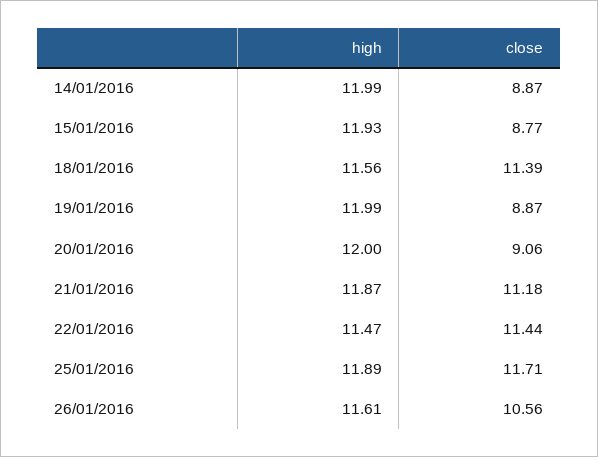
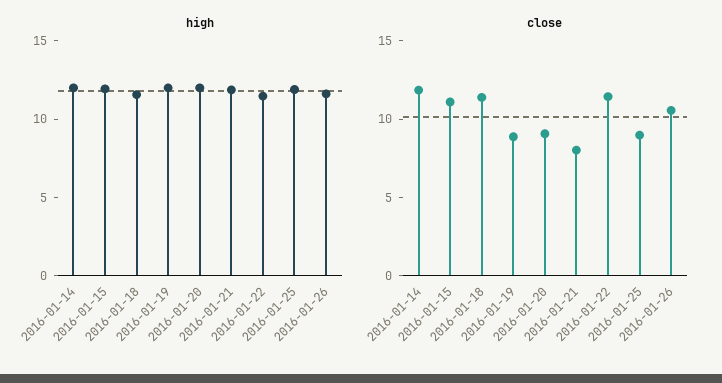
close, 14/01/2016: 8.87 -> 12
close, 15/01/2016: 8.77 -> 11
close, 21/01/2016: 11.18 -> 8
close, 25/01/2016: 11.71 -> 9

